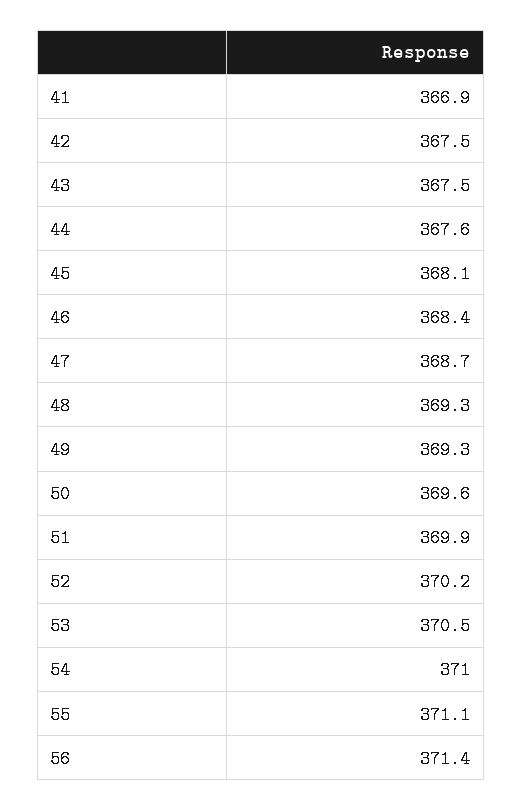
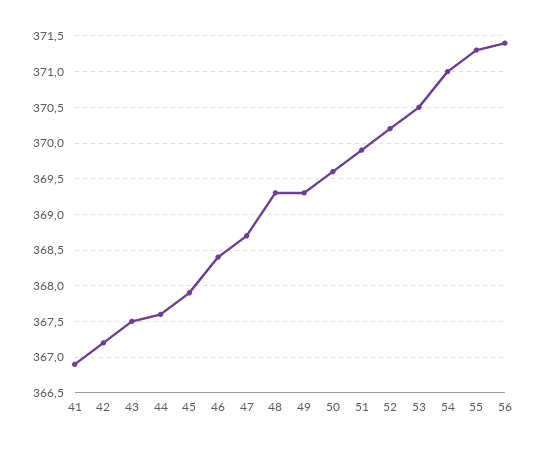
42: 367.5 -> 367.2
45: 368.1 -> 367.9
55: 371.1 -> 371.3

